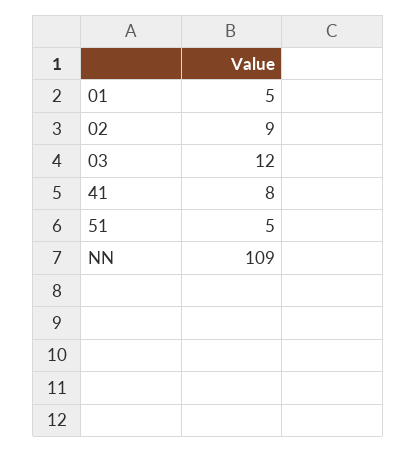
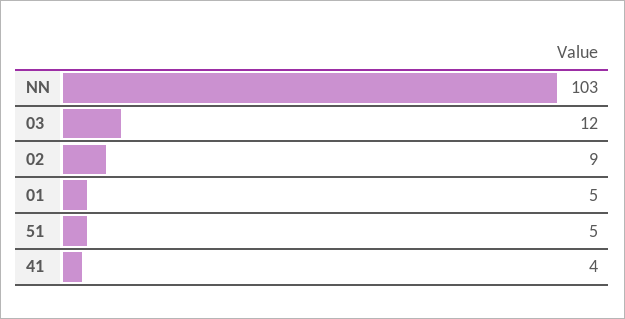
41: 8 -> 4
NN: 109 -> 103

